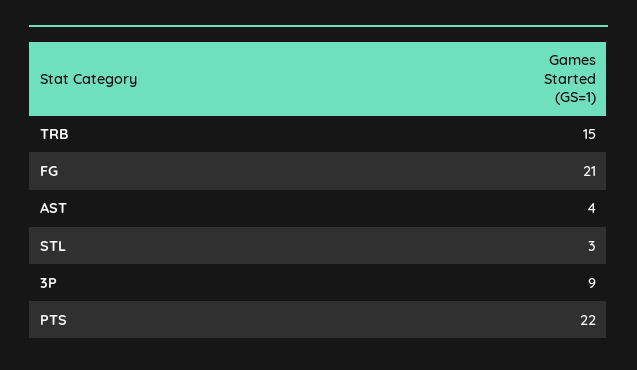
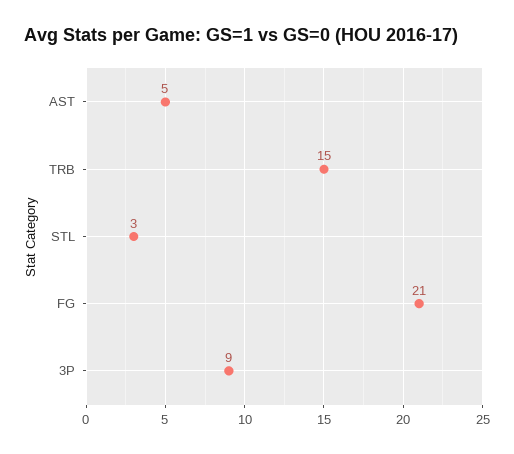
AST: 4 -> 5
PTS: 22 -> none

